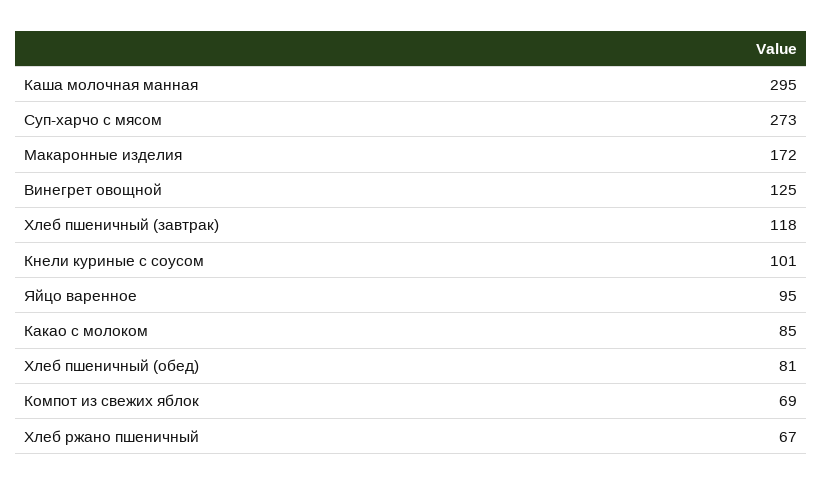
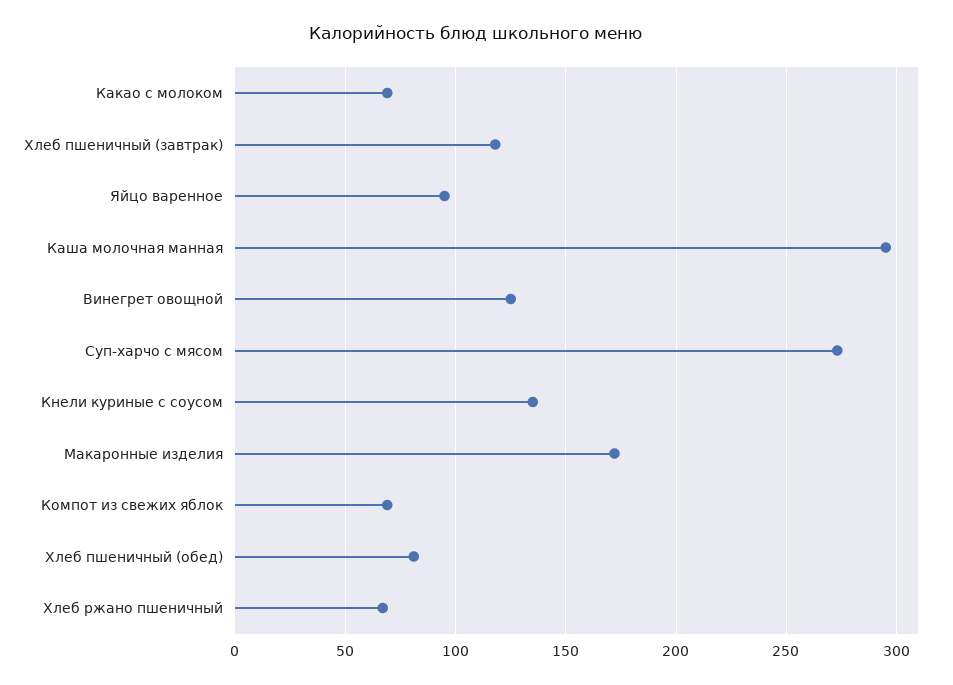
Кнели куриные с соусом: 101 -> 135
Какао с молоком: 85 -> 70

